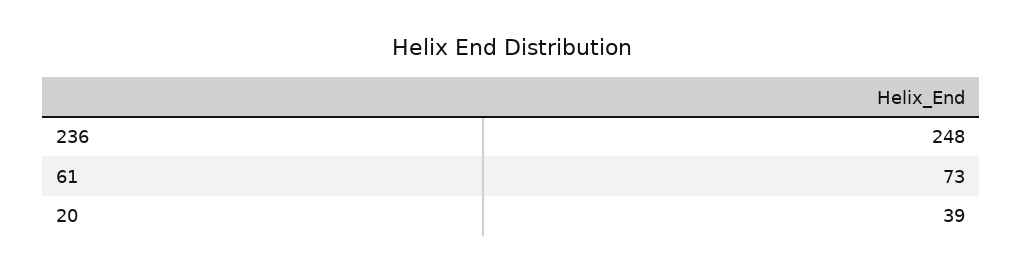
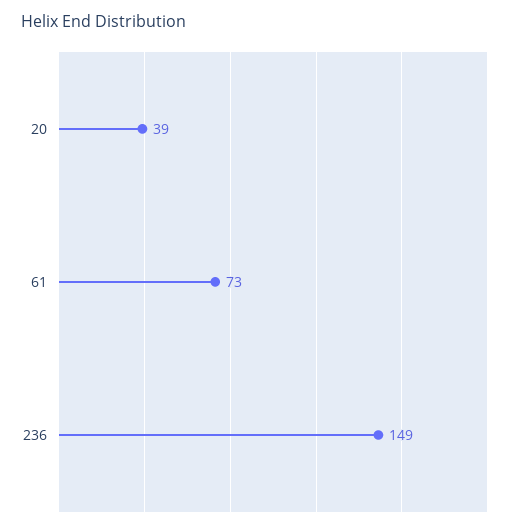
236: 248 -> 149

